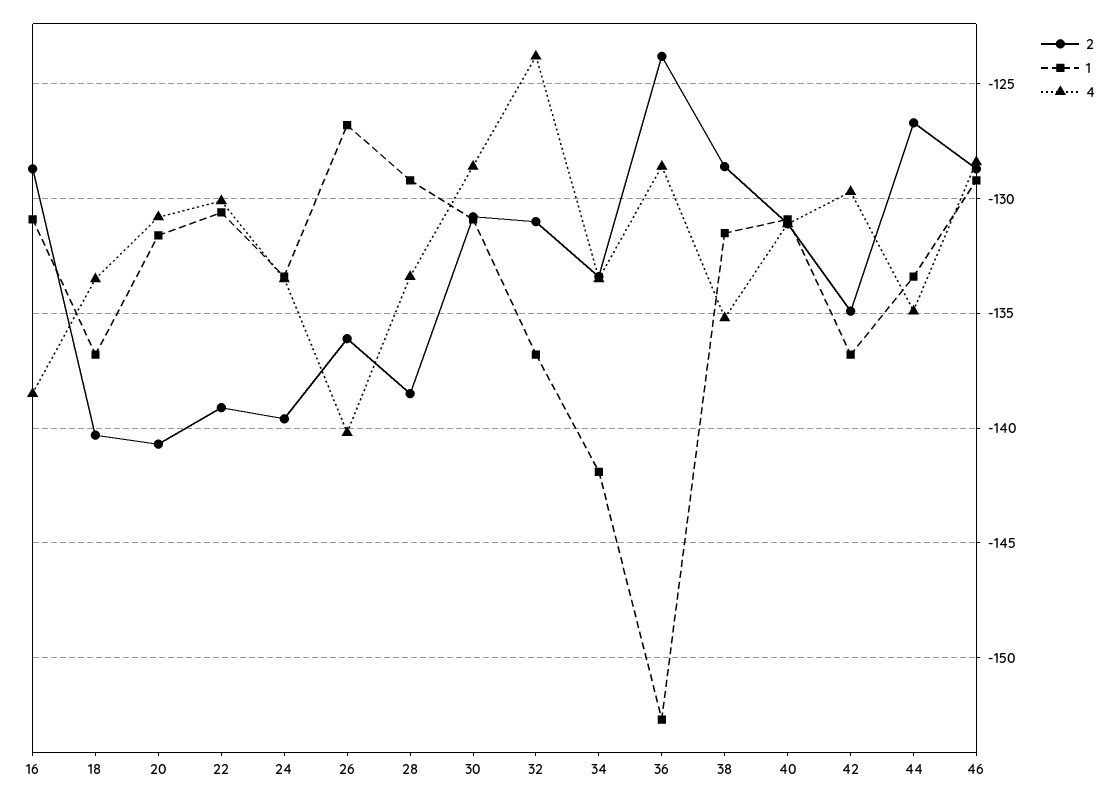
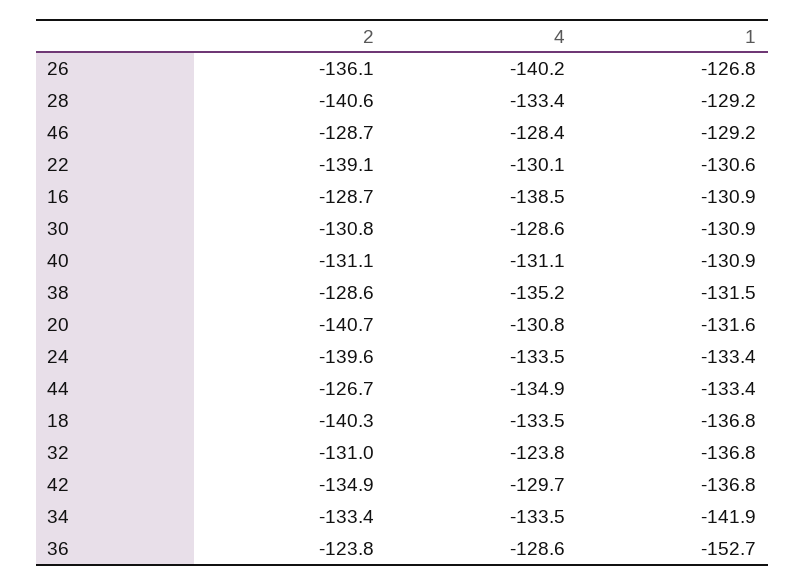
2, 28: -138.5 -> -140.6

